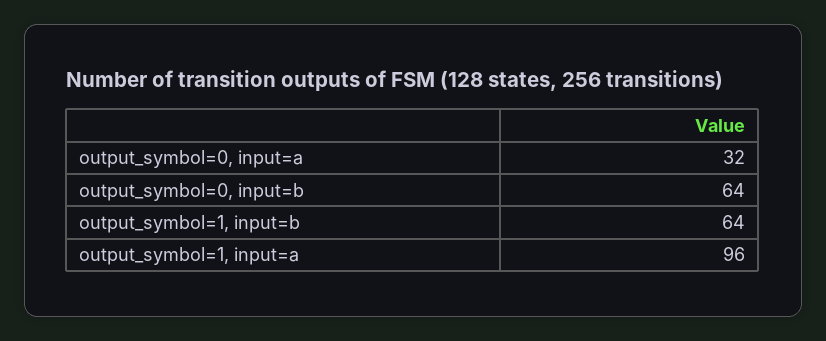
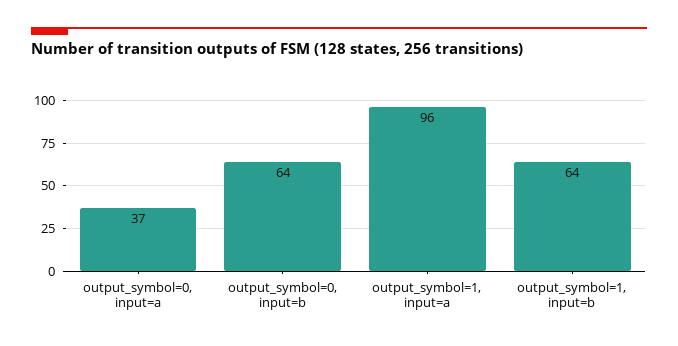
output_symbol=0, input=a: 32 -> 37

